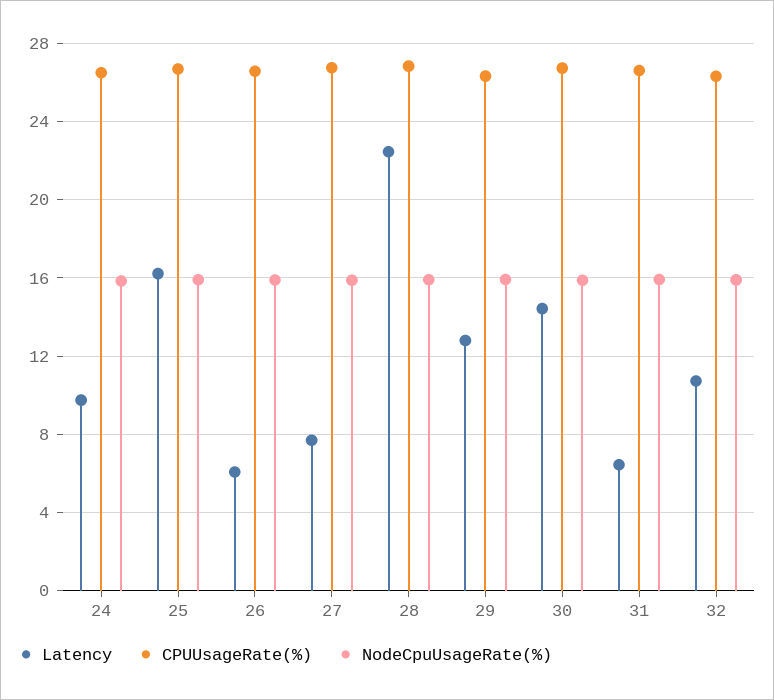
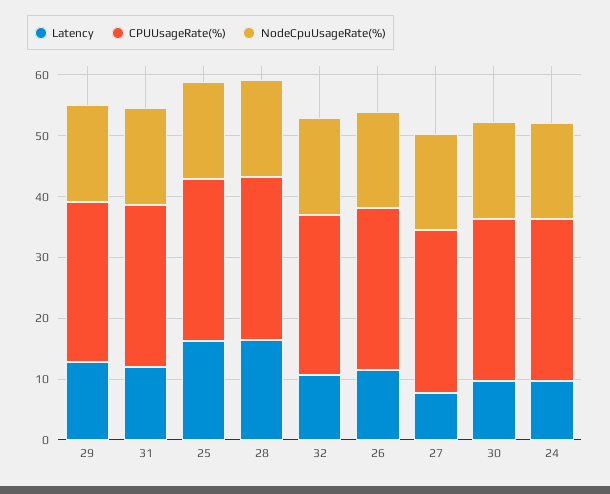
Latency, 26: 6 -> 12
Latency, 28: 22.5 -> 16
Latency, 30: 14.5 -> 10
Latency, 31: 6.5 -> 12

